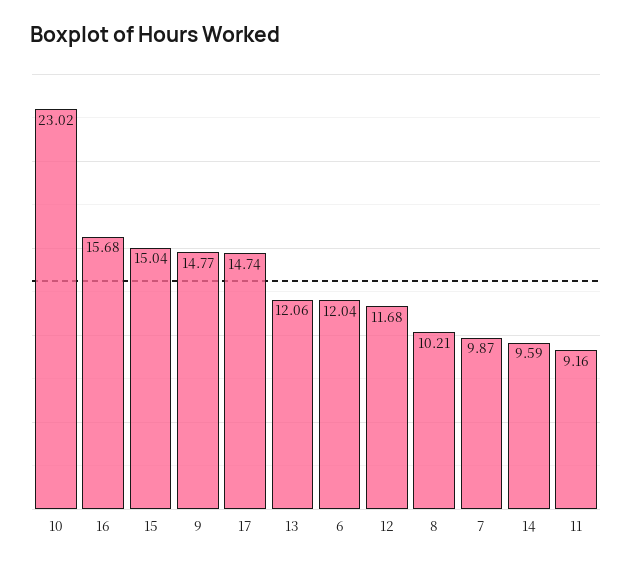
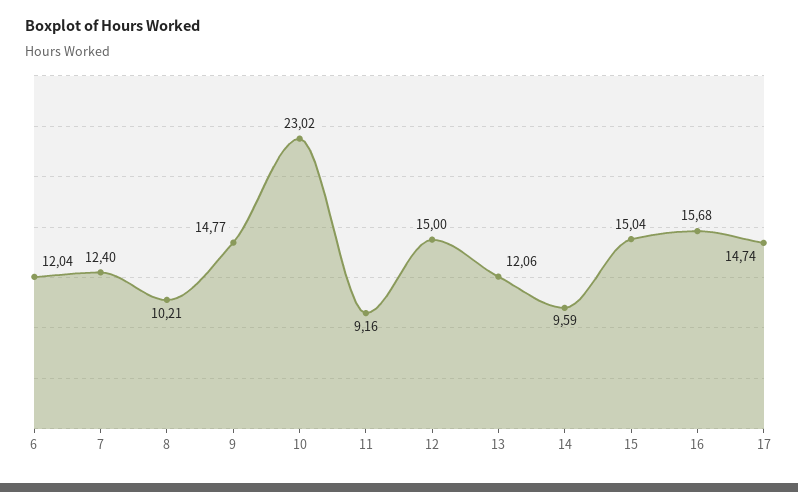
12: 11.68 -> 15
7: 9.87 -> 12.4

